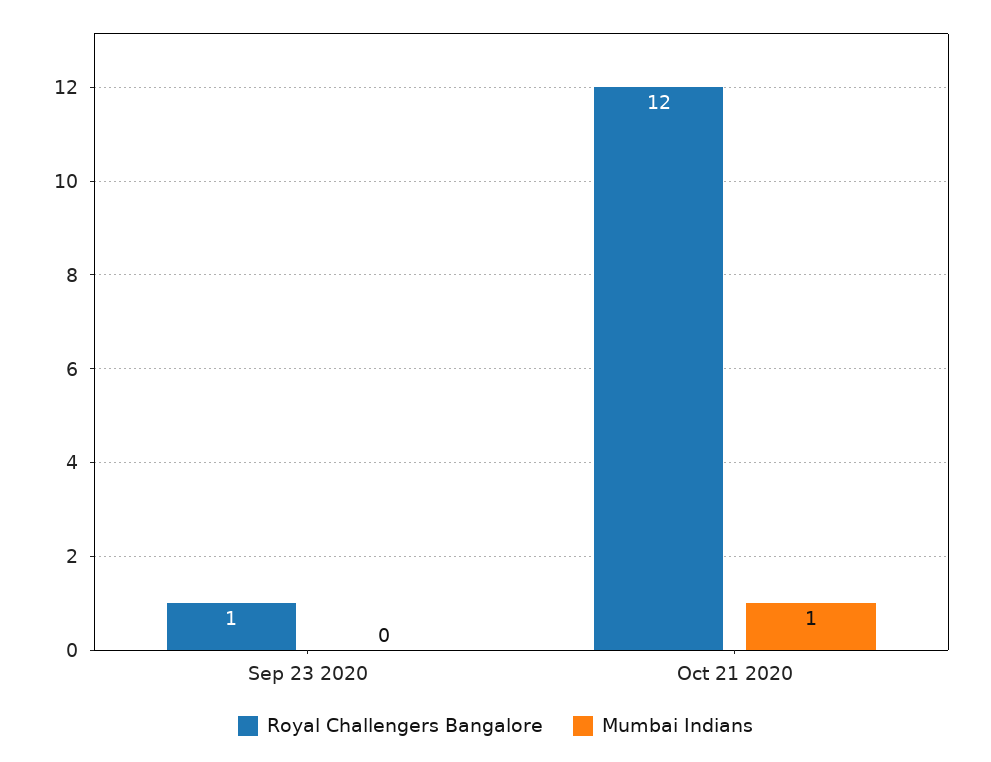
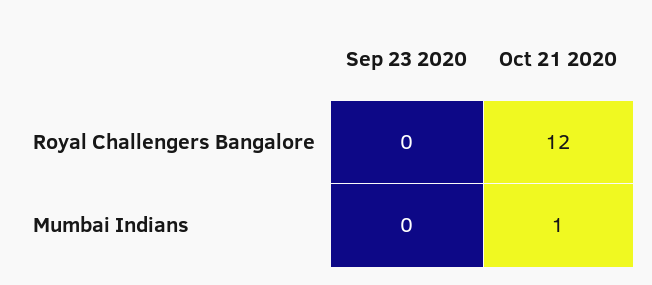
Royal Challengers Bangalore, Sep 23 2020: 1 -> 0

